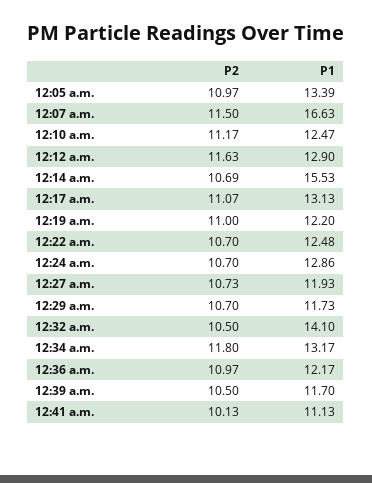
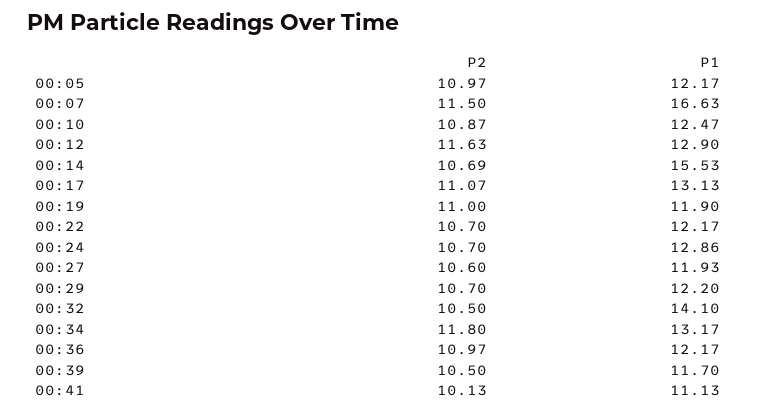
P1, 12:05 a.m.: 13.39 -> 12.17
P2, 12:10 a.m.: 11.17 -> 10.87
P1, 12:19 a.m.: 12.2 -> 11.9
P1, 12:22 a.m.: 12.48 -> 12.17
P2, 12:27 a.m.: 10.73 -> 10.6
P1, 12:29 a.m.: 11.73 -> 12.2

